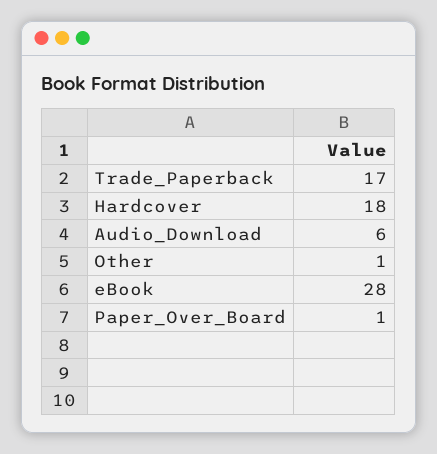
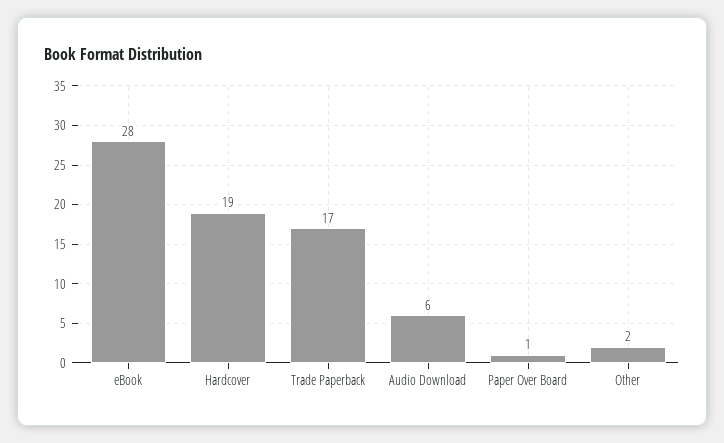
Hardcover: 18 -> 19
Other: 1 -> 2

